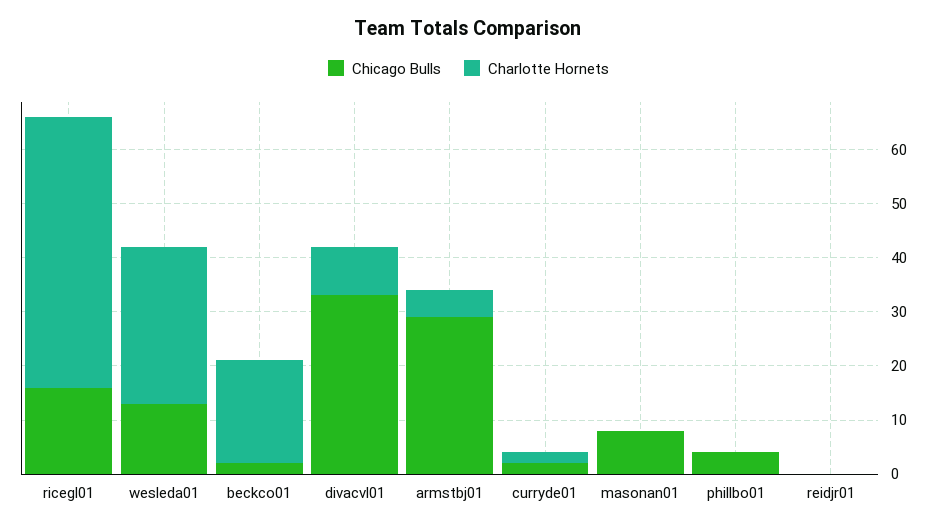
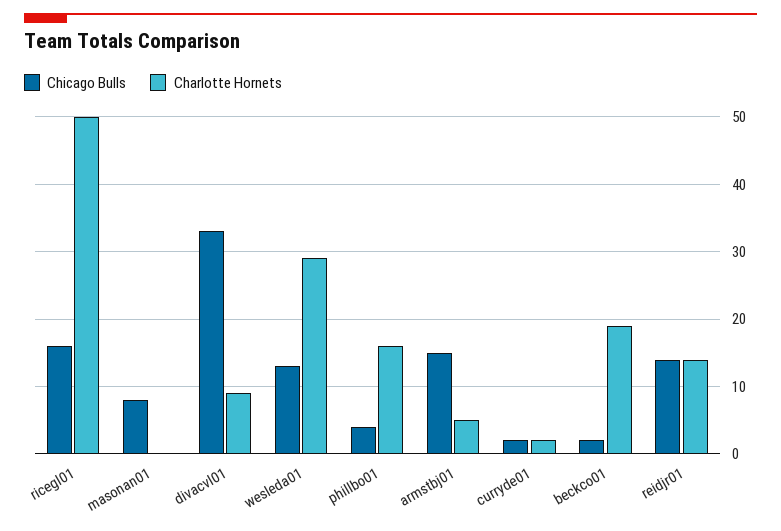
Chicago Bulls, armstbj01: 30 -> 15
Charlotte Hornets, phillbo01: 0 -> 16
Chicago Bulls, reidjr01: 0 -> 14
Charlotte Hornets, reidjr01: 0 -> 14

